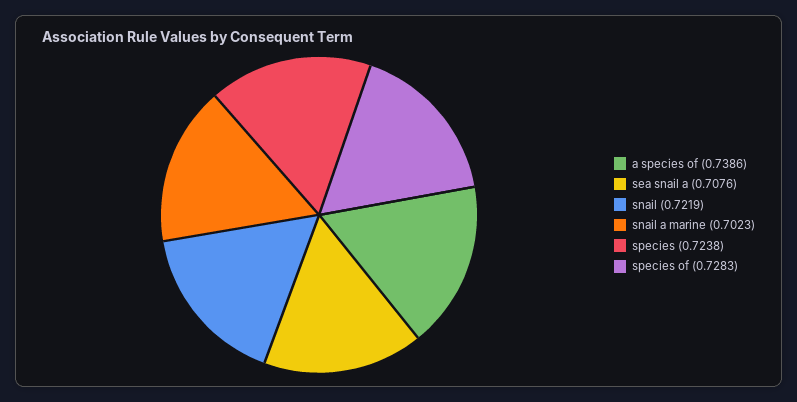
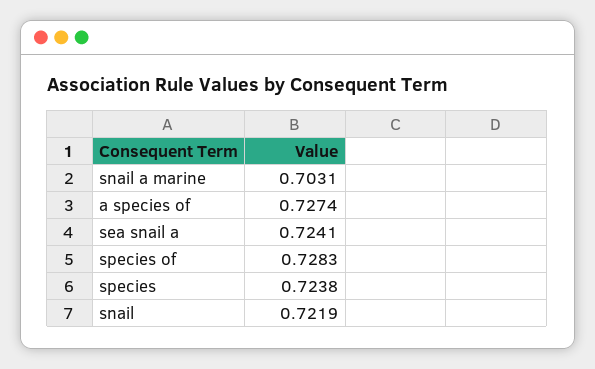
a species of: 0.7386 -> 0.7274
sea snail a: 0.7076 -> 0.7241
snail a marine: 0.7023 -> 0.7031

